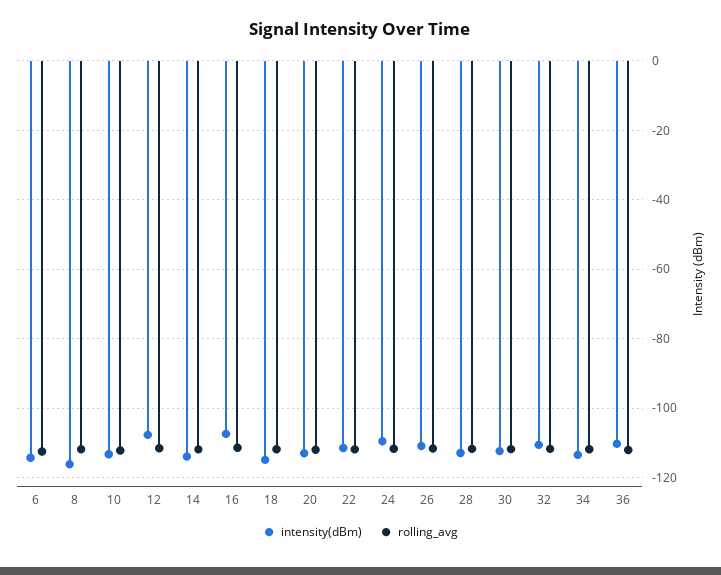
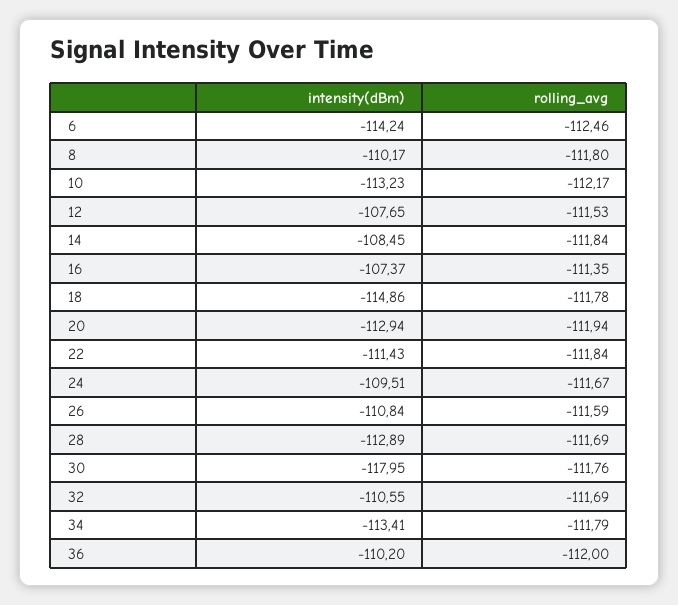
intensity(dBm), 8: -116 -> -110.17
intensity(dBm), 14: -114 -> -108.45
intensity(dBm), 30: -112 -> -117.95

